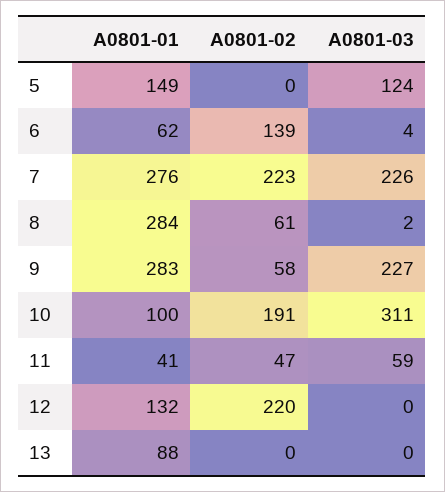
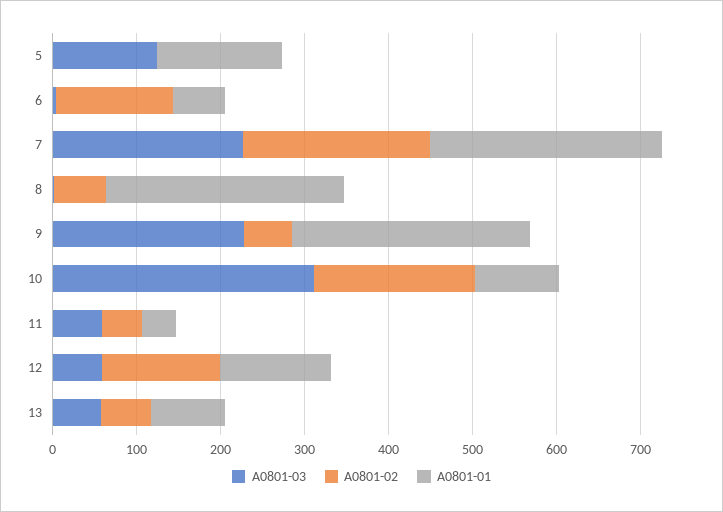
A0801-02, 12: 220 -> 140
A0801-03, 12: 0 -> 60
A0801-02, 13: 0 -> 60
A0801-03, 13: 0 -> 60

